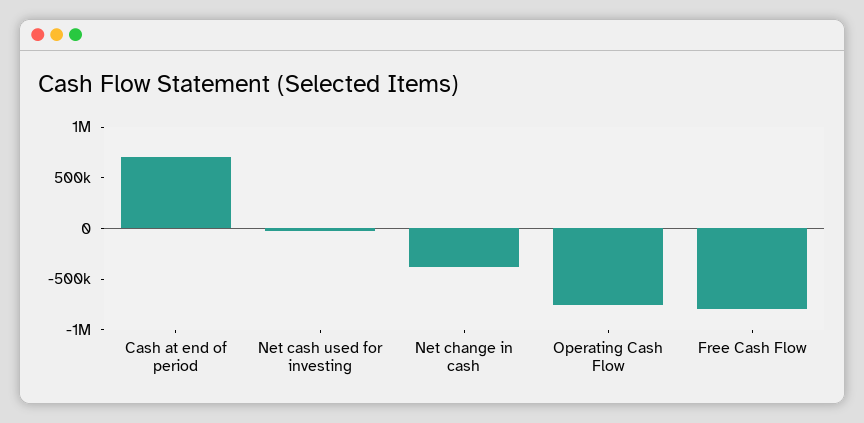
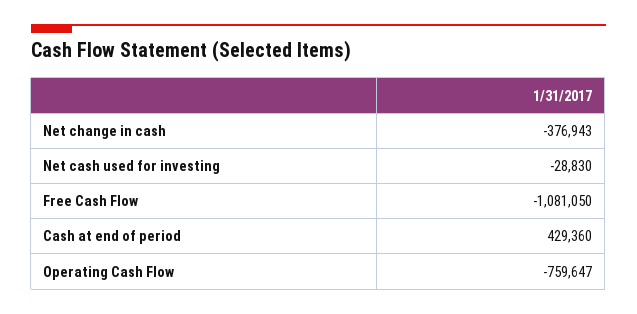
Cash at end of period: 700000 -> 429360
Free Cash Flow: -800000 -> -1081050

